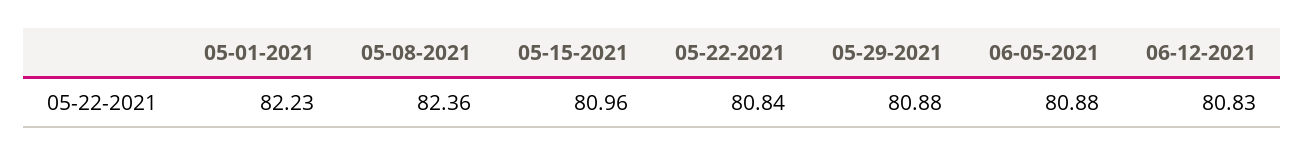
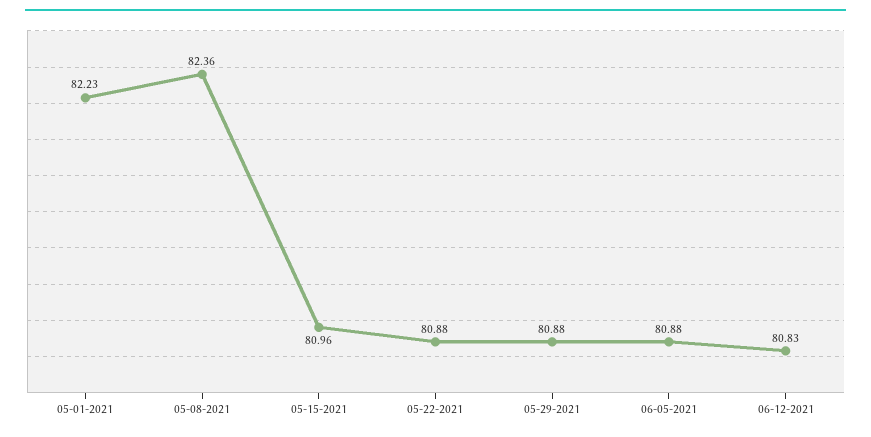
05-22-2021: 80.84 -> 80.88

